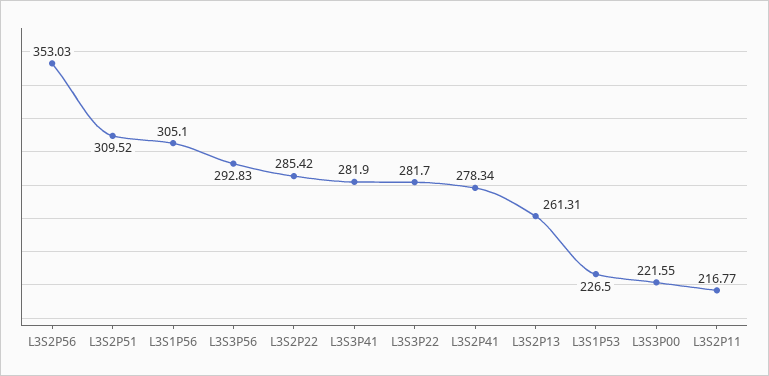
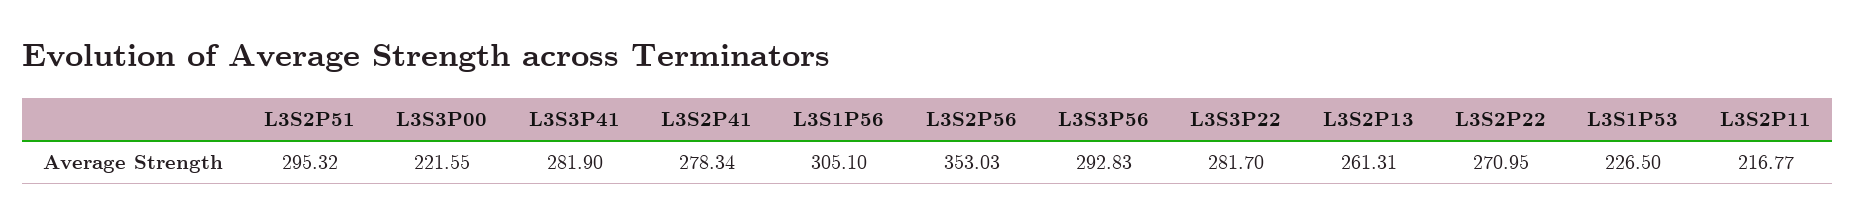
L3S2P51: 309.52 -> 295.32
L3S2P22: 285.42 -> 270.95

